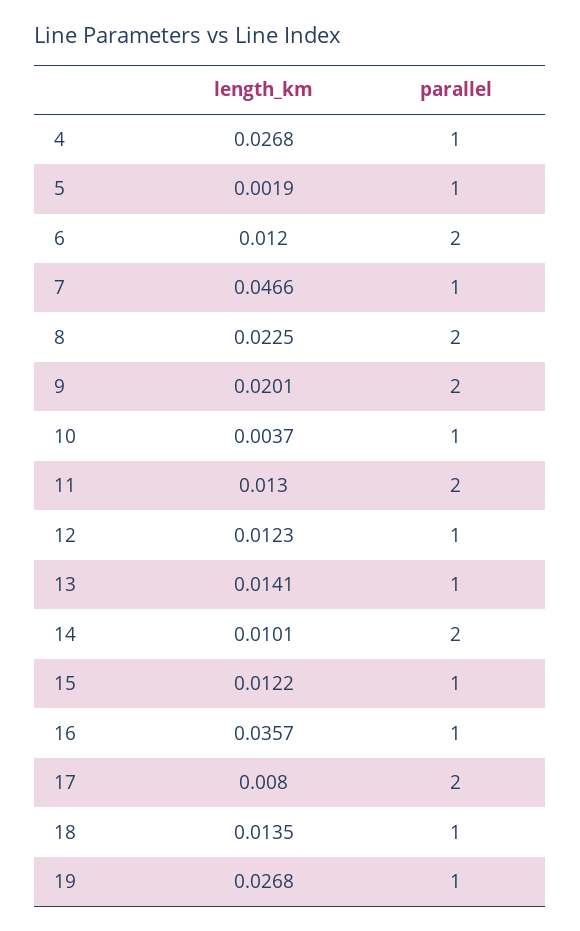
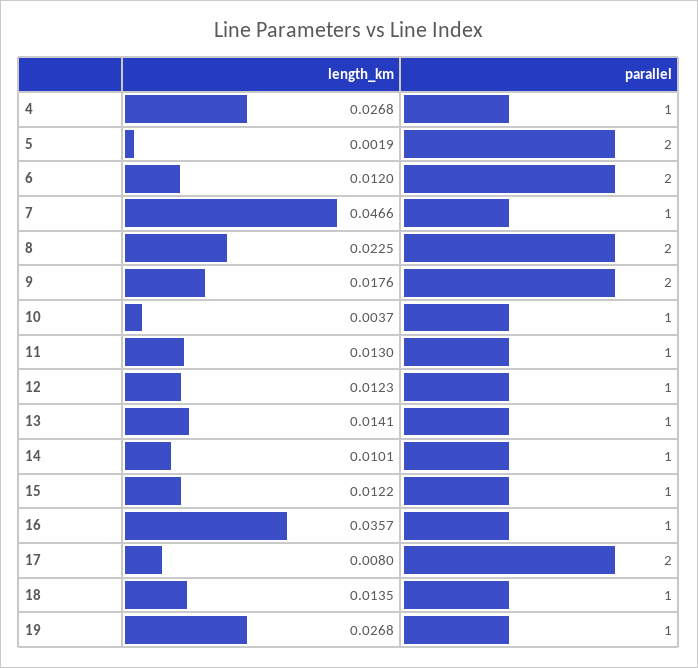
parallel, 5: 1 -> 2
length_km, 9: 0.0201 -> 0.0176
parallel, 11: 2 -> 1
parallel, 14: 2 -> 1

